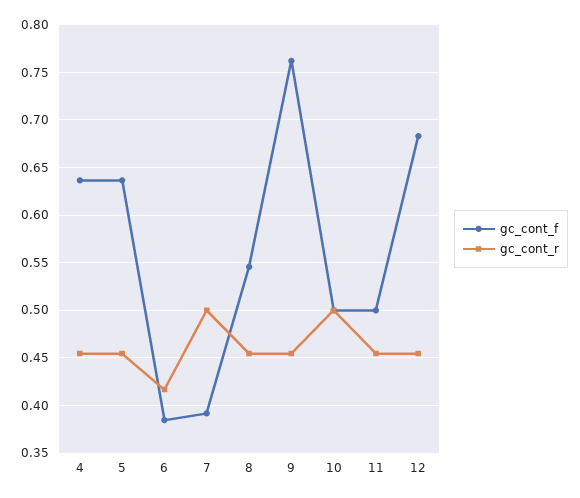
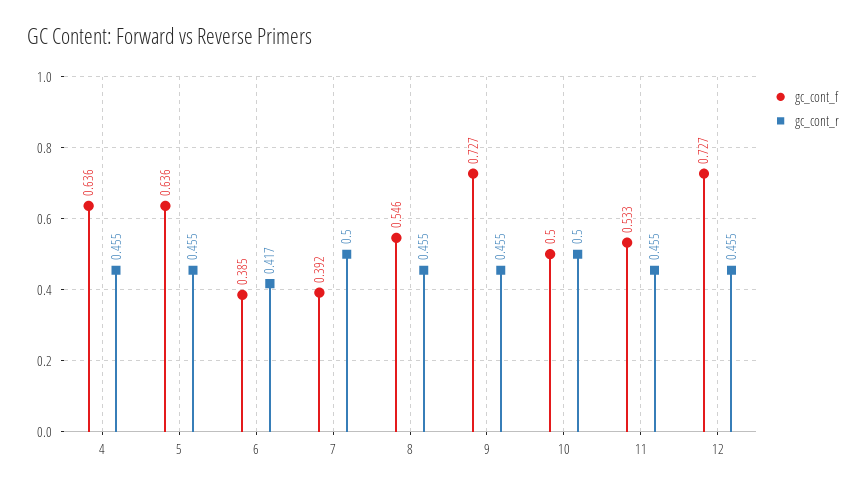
gc_cont_f, 9: 0.76 -> 0.727
gc_cont_f, 11: 0.5 -> 0.533
gc_cont_f, 12: 0.68 -> 0.727

